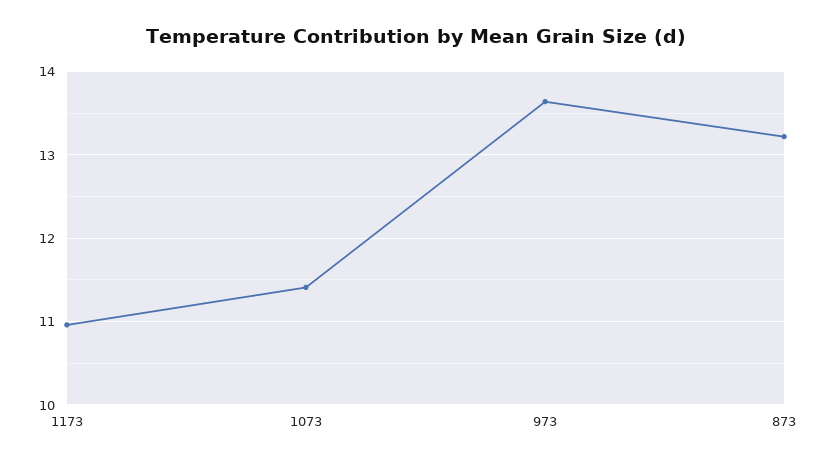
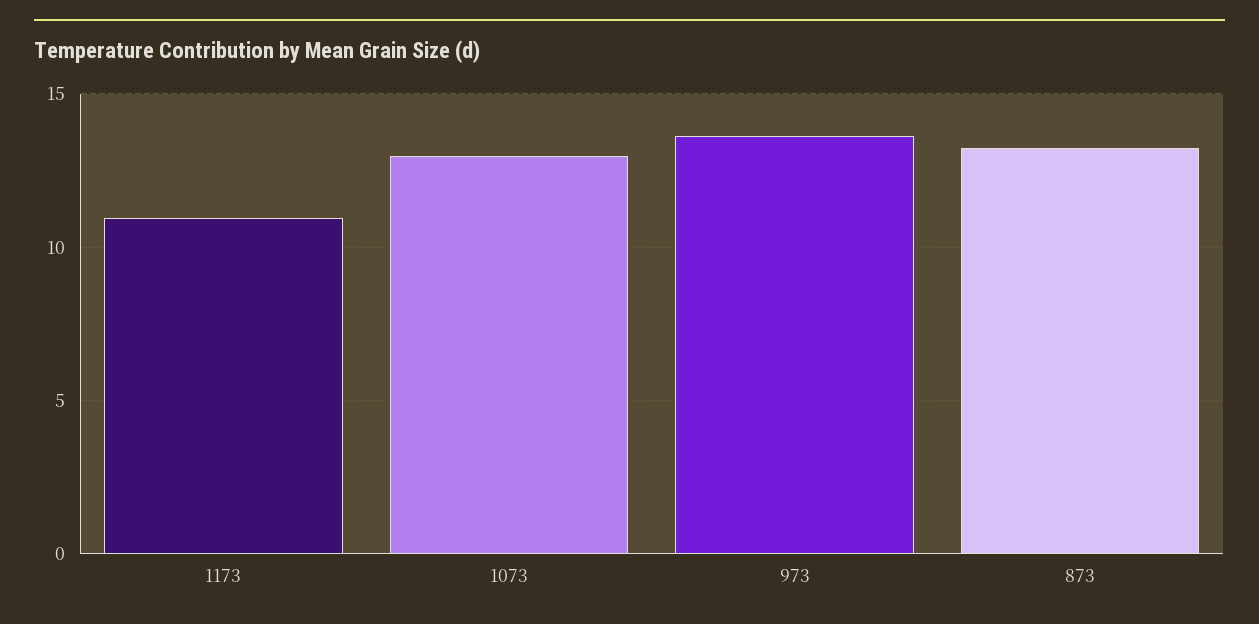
1073: 11.4 -> 13

